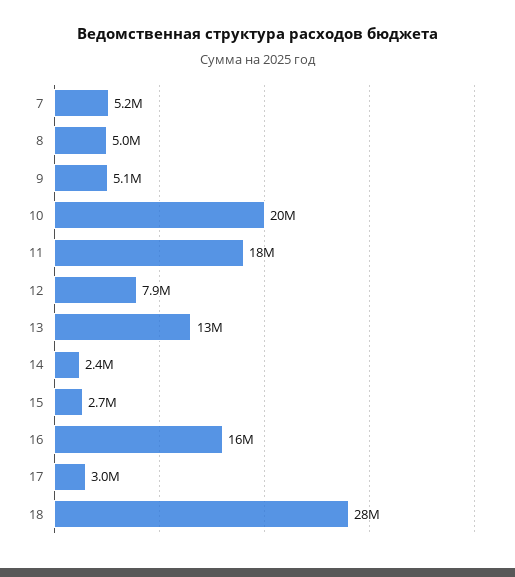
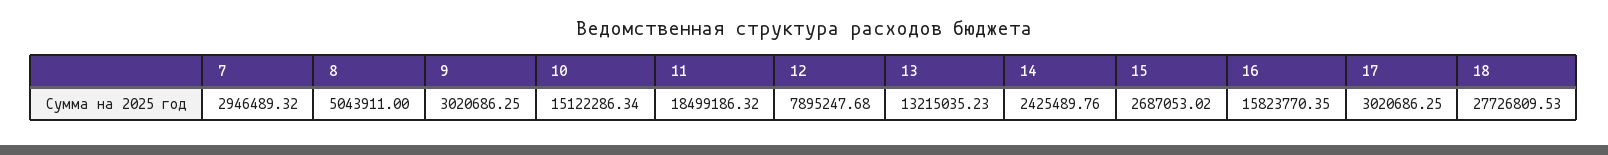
7: 5200000 -> 2946489.32
9: 5100000 -> 3020686.25
10: 20000000 -> 15122286.34

